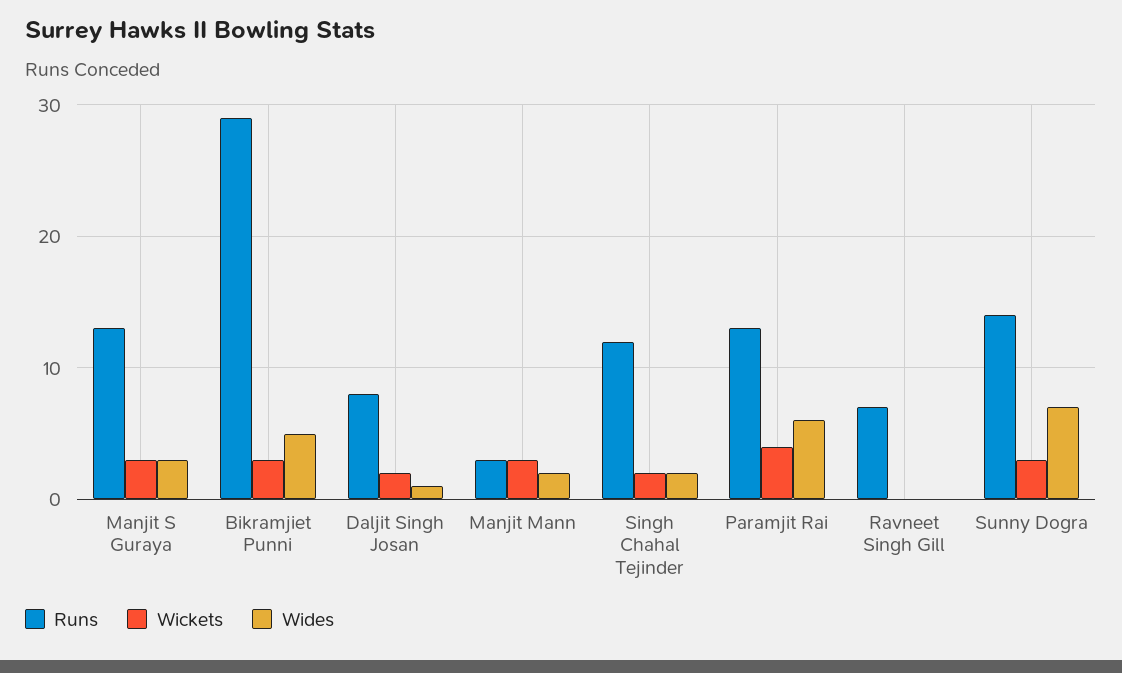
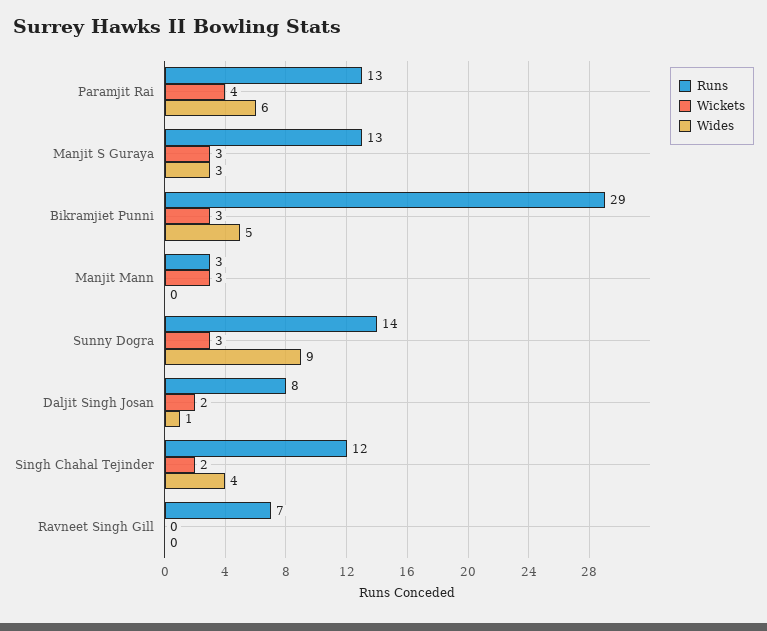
Wides, Manjit Mann: 2 -> 0
Wides, Singh Chahal Tejinder: 2 -> 4
Wides, Sunny Dogra: 7 -> 9

